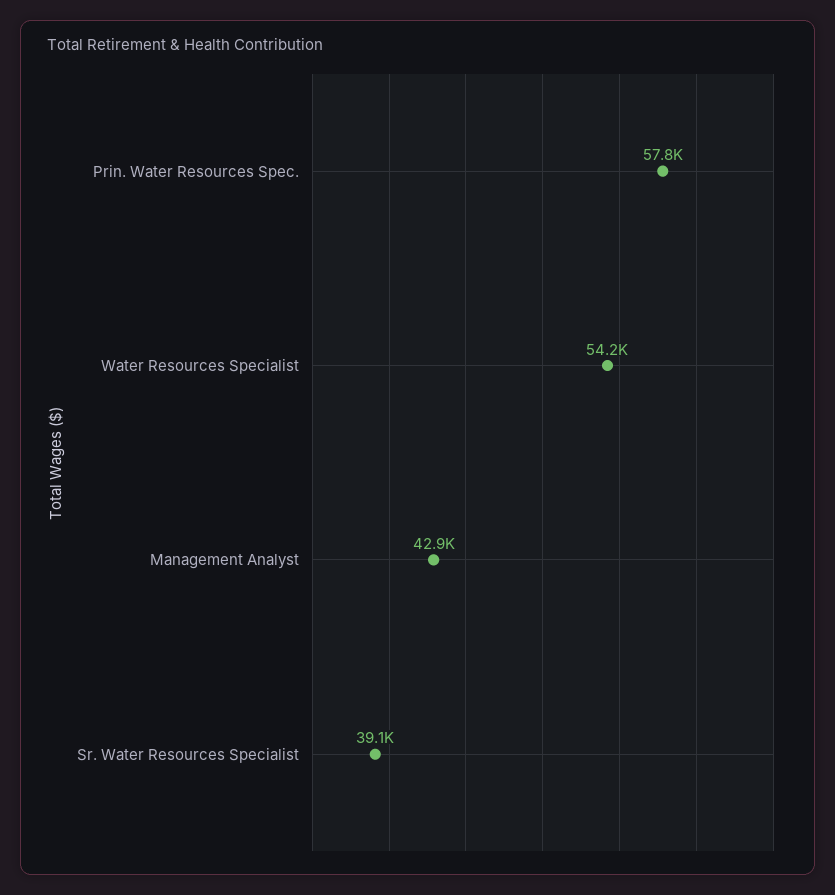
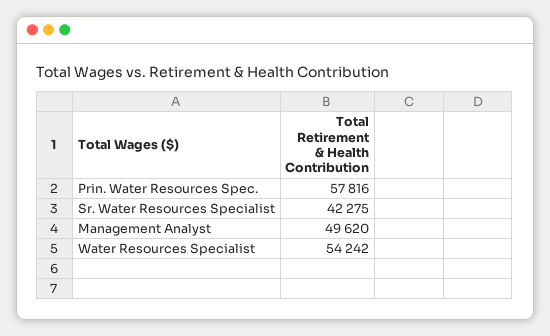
Management Analyst: 42900 -> 49620
Sr. Water Resources Specialist: 39100 -> 42275

